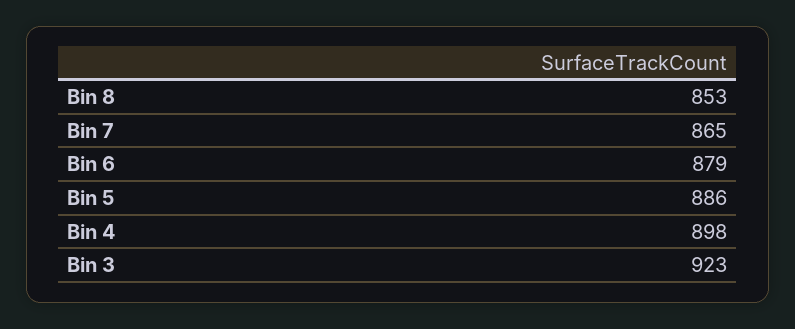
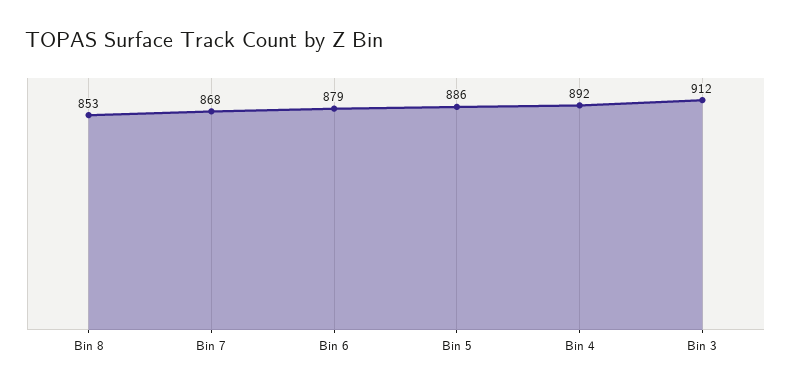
Bin 7: 865 -> 868
Bin 4: 898 -> 892
Bin 3: 923 -> 912

